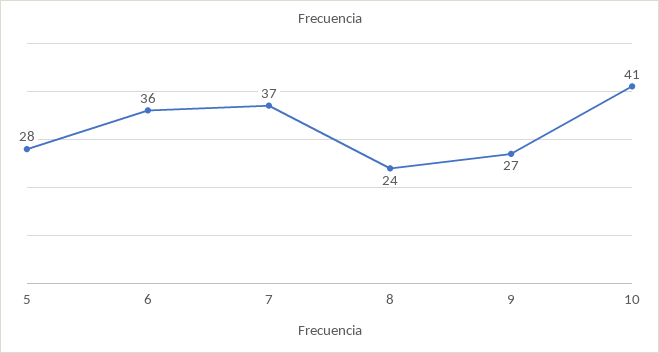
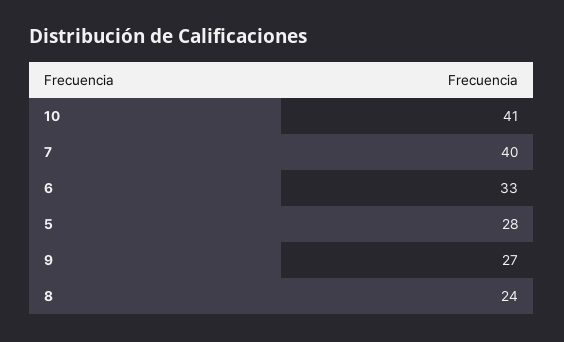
6: 36 -> 33
7: 37 -> 40

